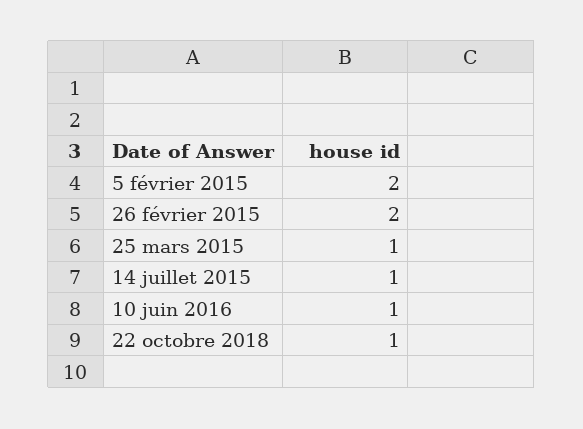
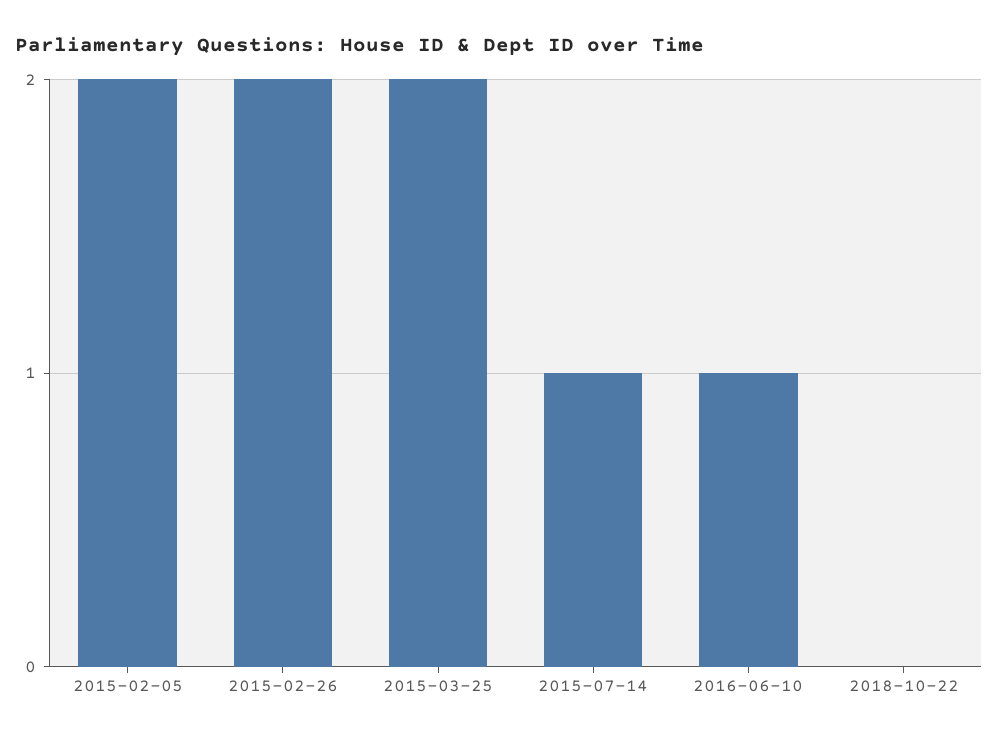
25 mars 2015: 1 -> 2
22 octobre 2018: 1 -> 0

